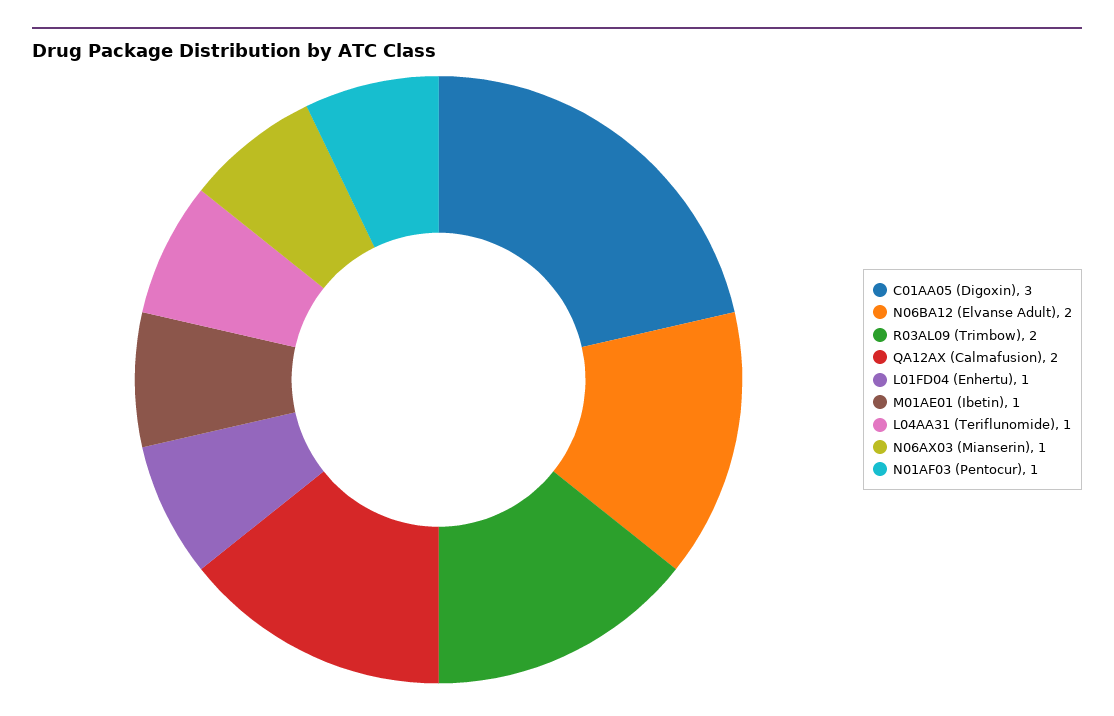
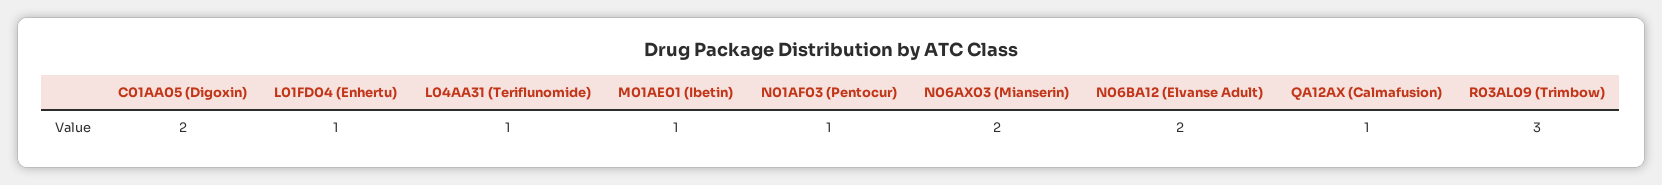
C01AA05 (Digoxin): 3 -> 2
R03AL09 (Trimbow): 2 -> 3
QA12AX (Calmafusion): 2 -> 1
N06AX03 (Mianserin): 1 -> 2

